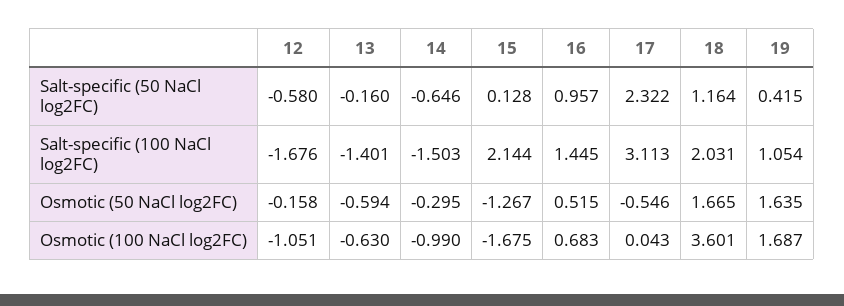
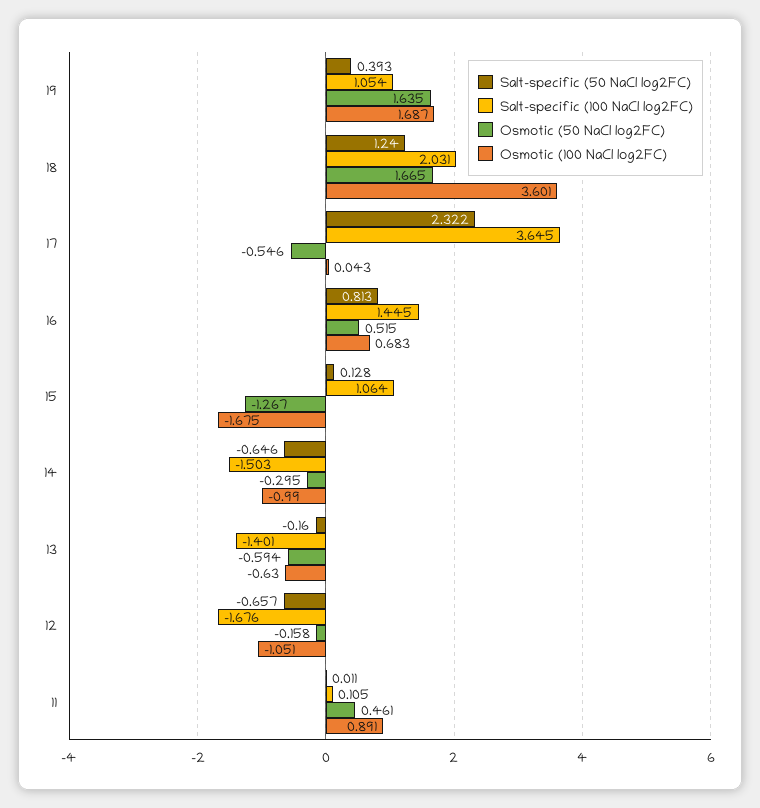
Salt-specific (50 NaCl log2FC), 12: -0.58 -> -0.657
Salt-specific (50 NaCl log2FC), 16: 0.957 -> 0.813
Salt-specific (50 NaCl log2FC), 18: 1.164 -> 1.24
Salt-specific (50 NaCl log2FC), 19: 0.415 -> 0.393
Salt-specific (100 NaCl log2FC), 15: 2.144 -> 1.064
Salt-specific (100 NaCl log2FC), 17: 3.113 -> 3.645
Salt-specific (50 NaCl log2FC), 11: none -> 0.011
Salt-specific (100 NaCl log2FC), 11: none -> 0.105
Osmotic (50 NaCl log2FC), 11: none -> 0.461
Osmotic (100 NaCl log2FC), 11: none -> 0.891

